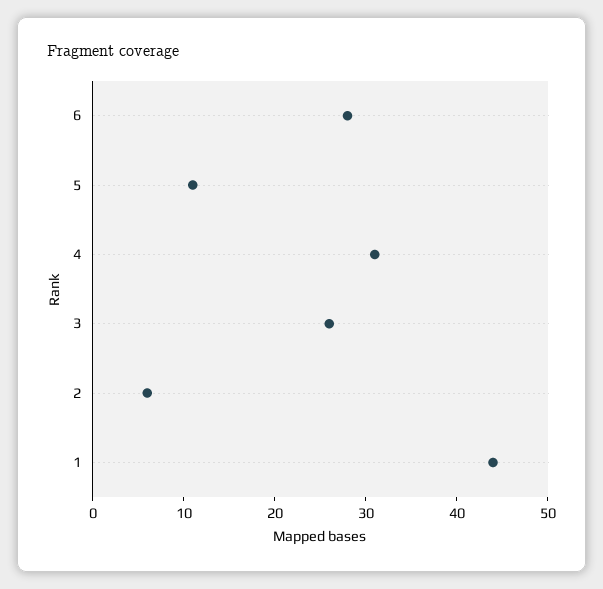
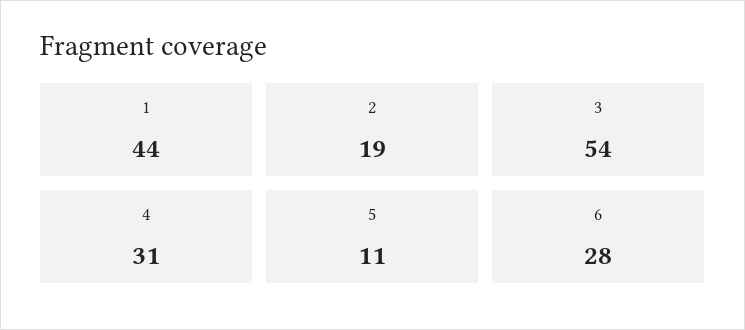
3: 26 -> 54
2: 6 -> 19

